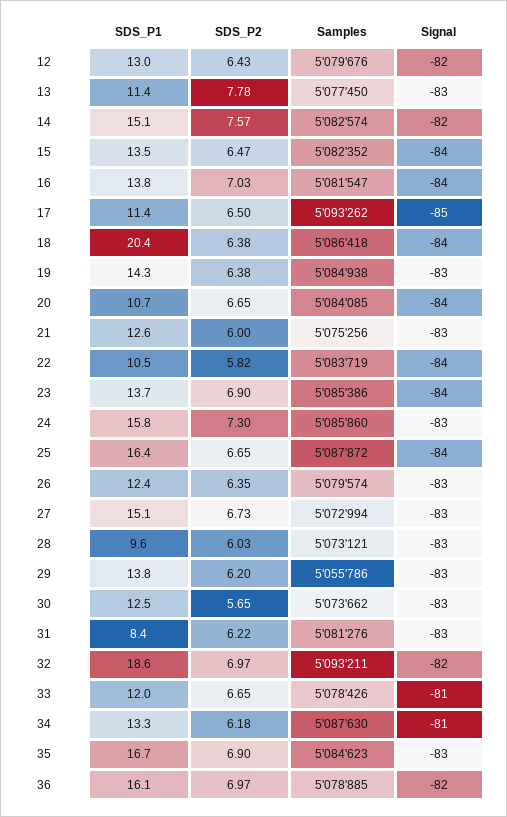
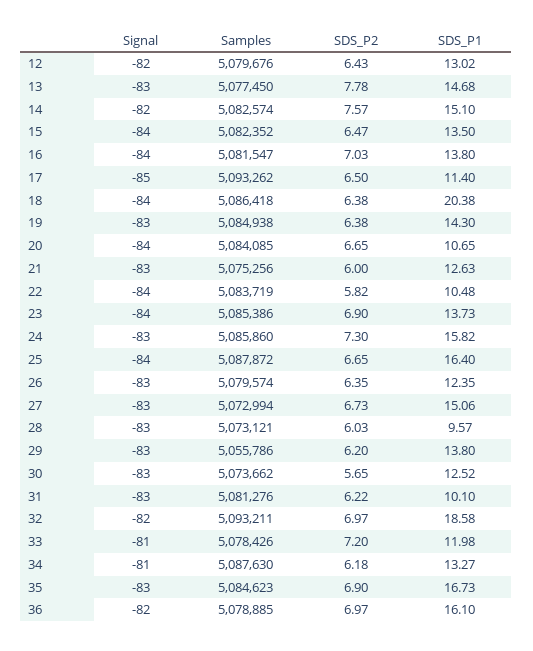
SDS_P1, 13: 11.4 -> 14.68
SDS_P1, 31: 8.4 -> 10.1
SDS_P2, 33: 6.65 -> 7.2

